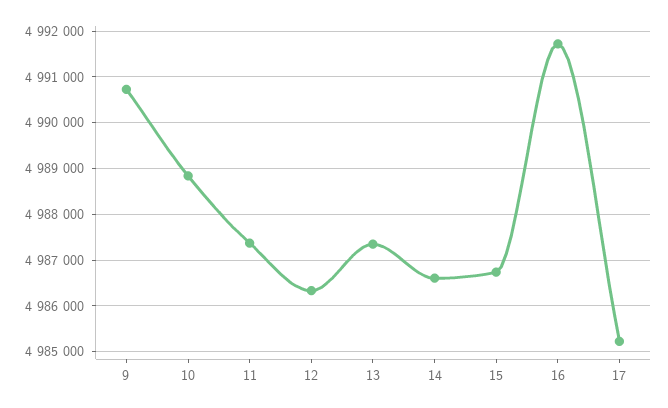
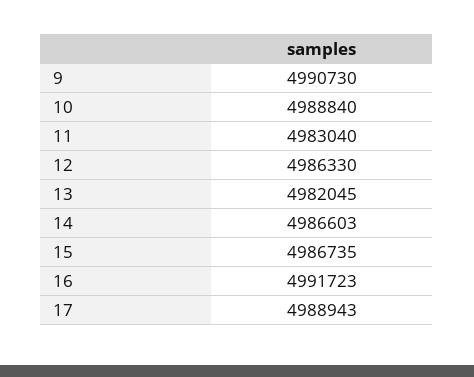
11: 4987400 -> 4983040
13: 4987400 -> 4982045
17: 4985200 -> 4988943

